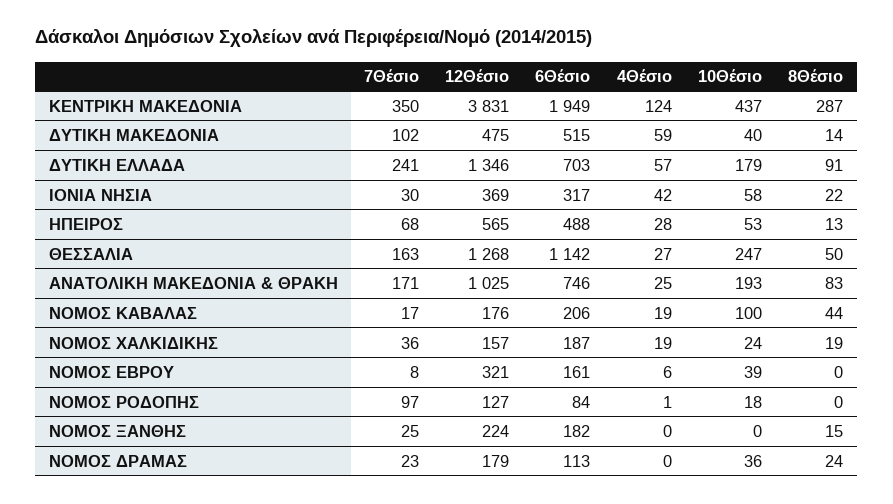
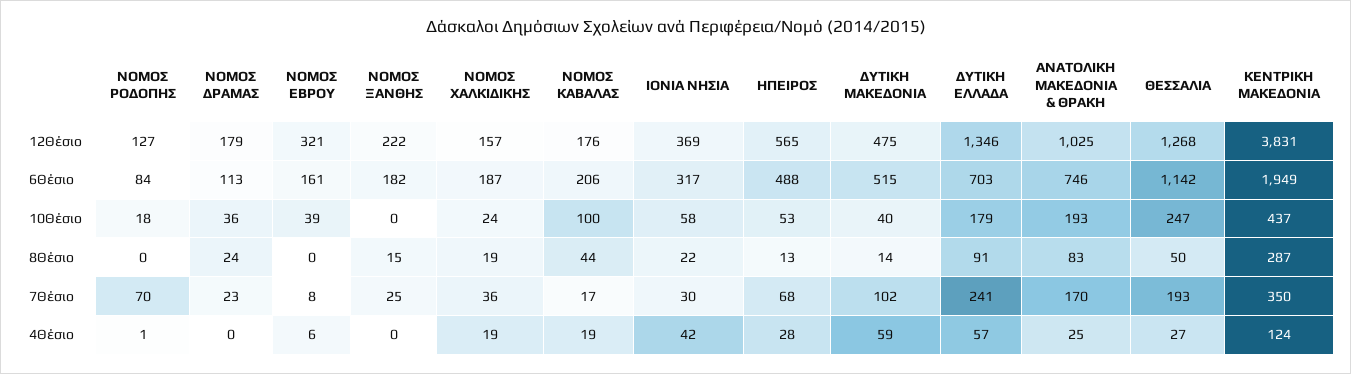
7Θέσιο, ΘΕΣΣΑΛΙΑ: 163 -> 193
7Θέσιο, ΑΝΑΤΟΛΙΚΗ ΜΑΚΕΔΟΝΙΑ & ΘΡΑΚΗ: 171 -> 170
7Θέσιο, ΝΟΜΟΣ ΡΟΔΟΠΗΣ: 97 -> 70
12Θέσιο, ΝΟΜΟΣ ΞΑΝΘΗΣ: 224 -> 222

